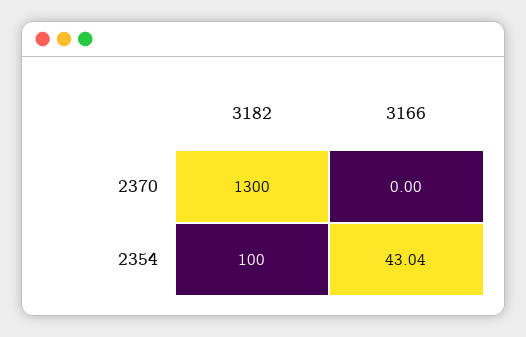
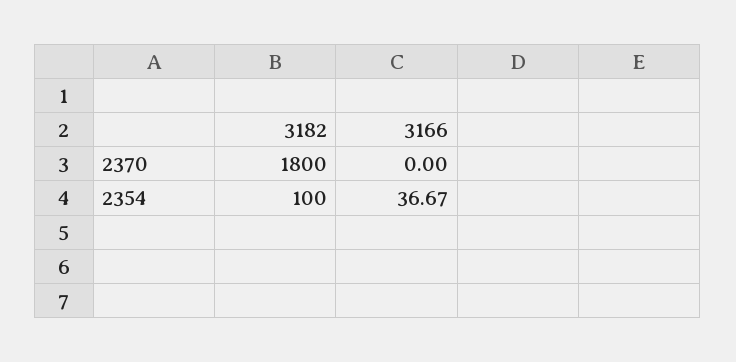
3182, 2370: 1300 -> 1800
3166, 2354: 43.04 -> 36.67

